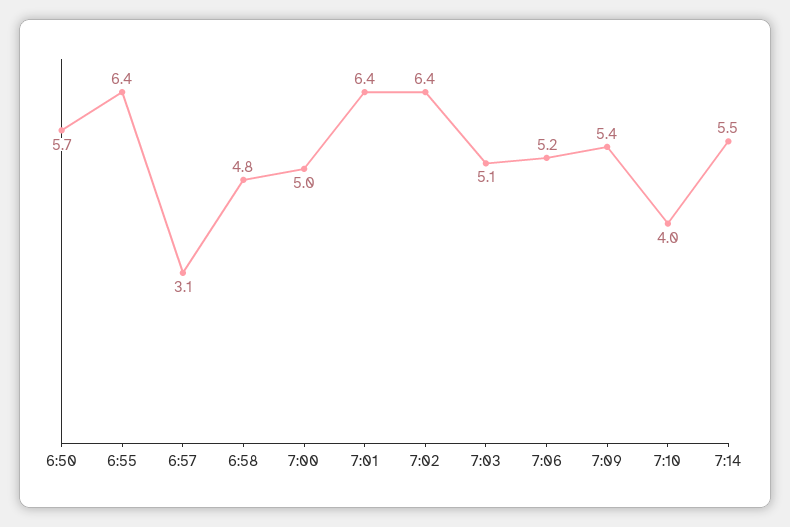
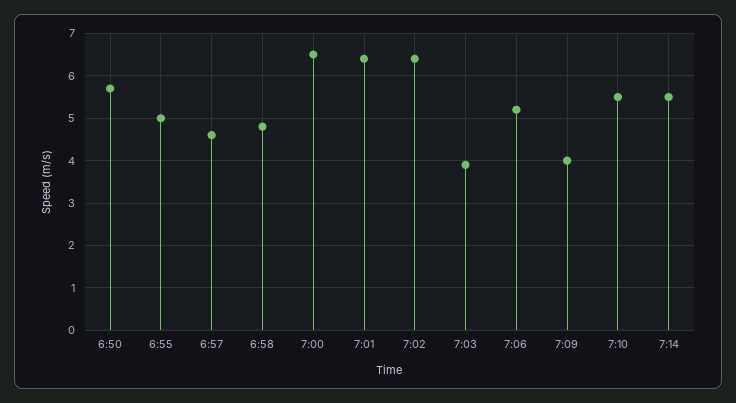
6:55: 6.4 -> 5
6:57: 3.1 -> 4.5
7:00: 5 -> 6.5
7:03: 5.1 -> 4
7:09: 5.4 -> 4
7:10: 4 -> 5.5

